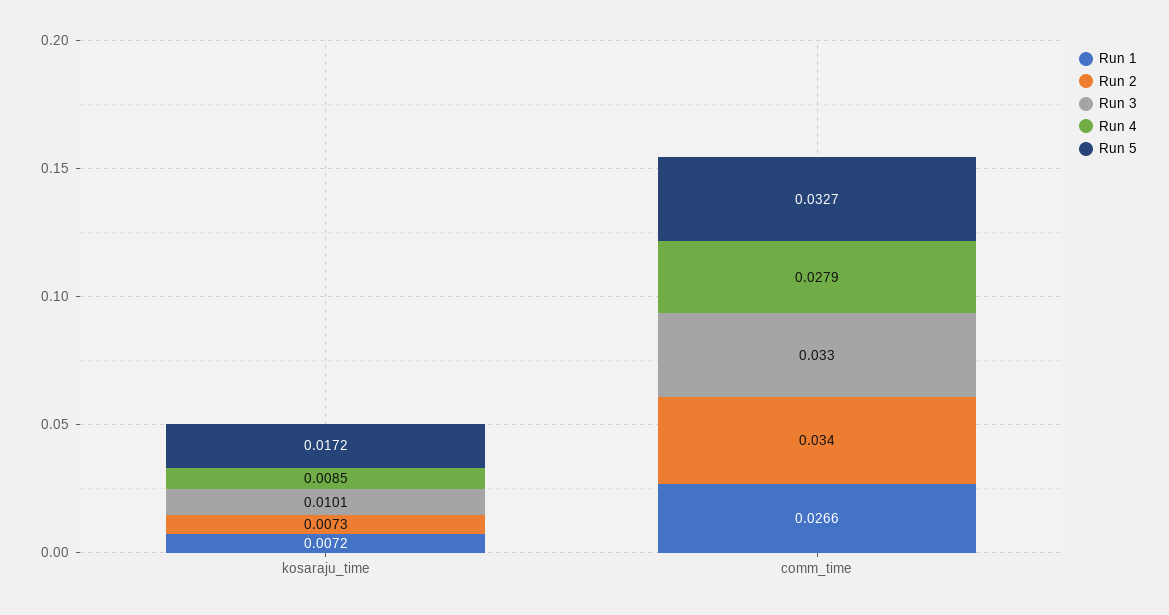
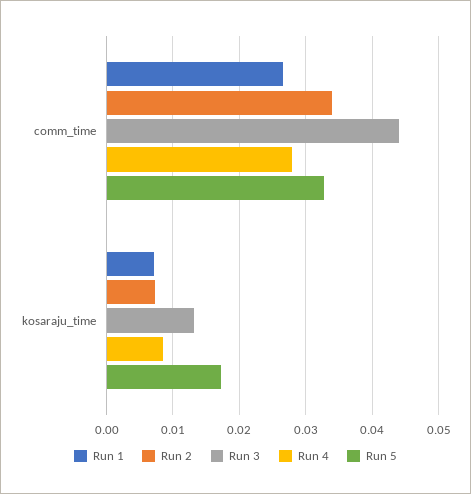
Run 3, kosaraju_time: 0.0101 -> 0.013
Run 3, comm_time: 0.033 -> 0.044

